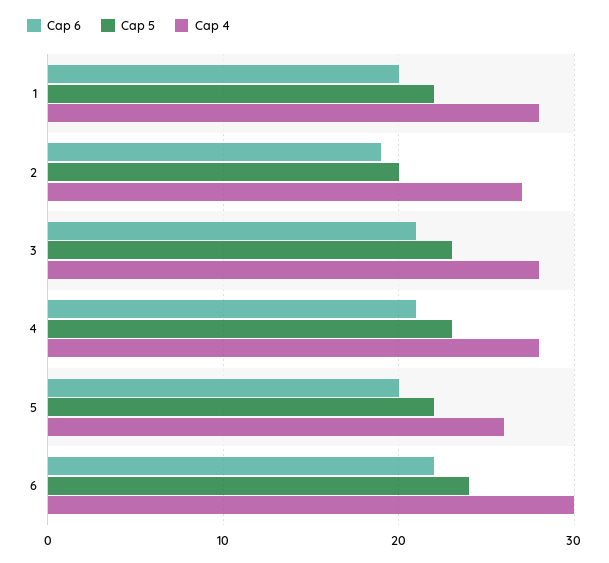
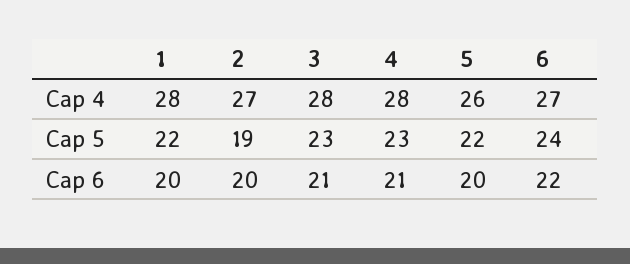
Cap 6, 2: 19 -> 20
Cap 5, 2: 20 -> 19
Cap 4, 6: 30 -> 27

